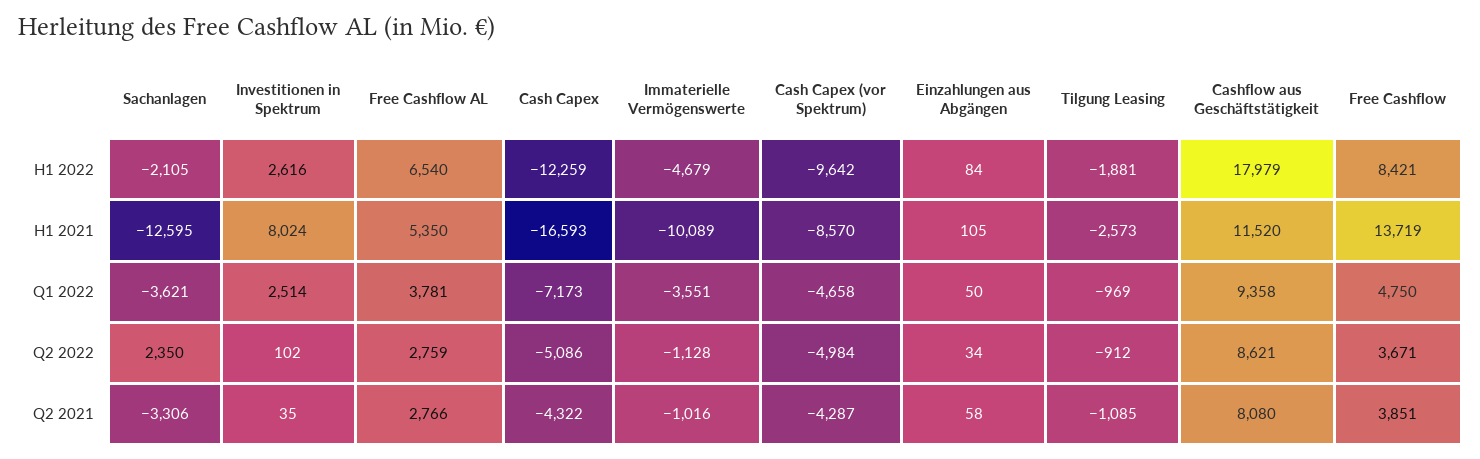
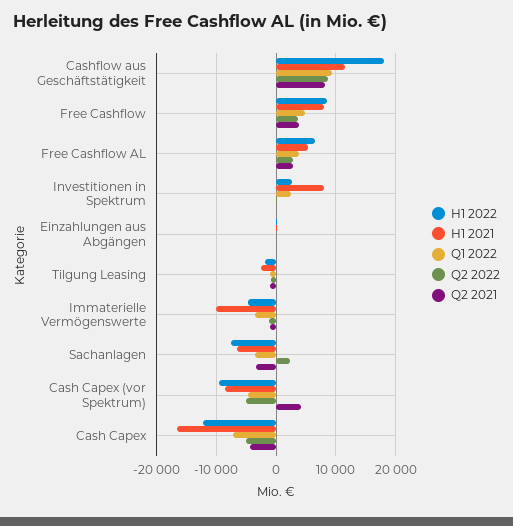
H1 2022, Sachanlagen: -2105 -> -8000
H1 2021, Sachanlagen: -12595 -> -6000
H1 2021, Free Cashflow: 13719 -> 8000
Q2 2021, Cash Capex (vor Spektrum): -4287 -> 4000

